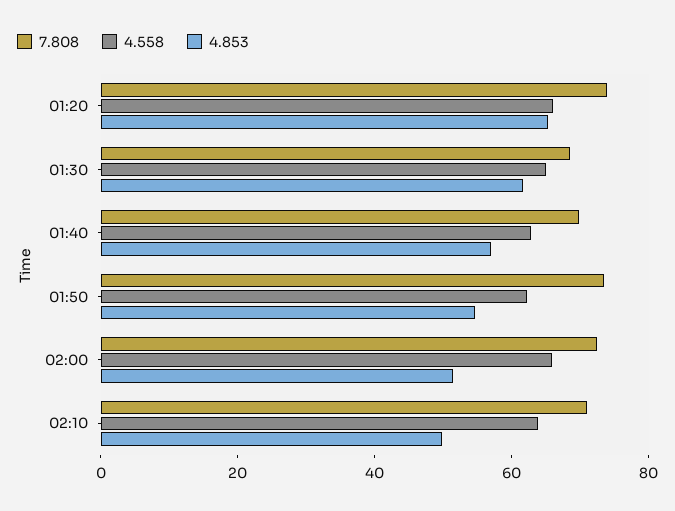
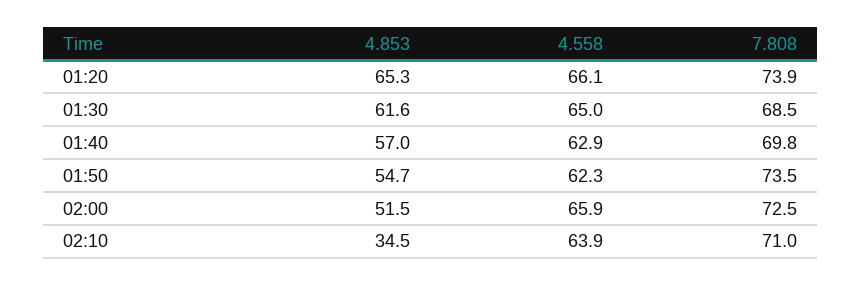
4.853, 02:10: 50 -> 34.5

